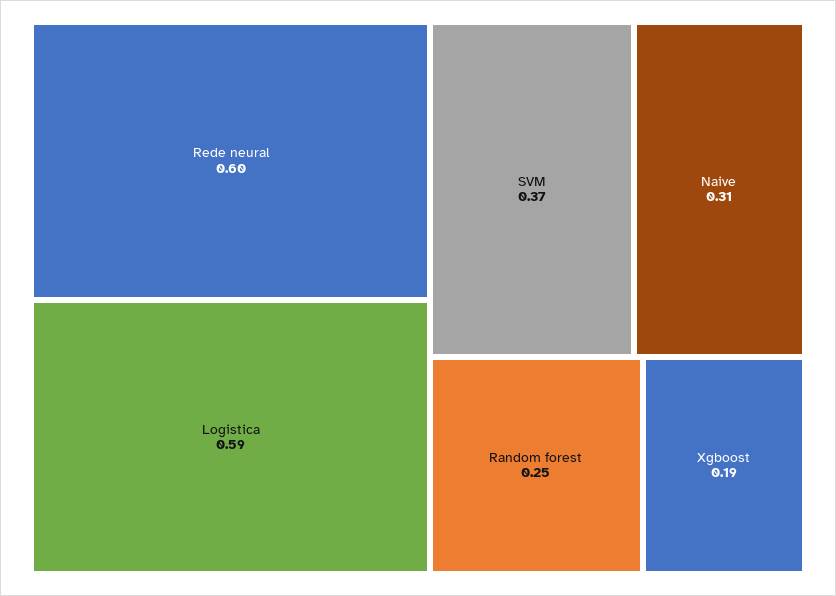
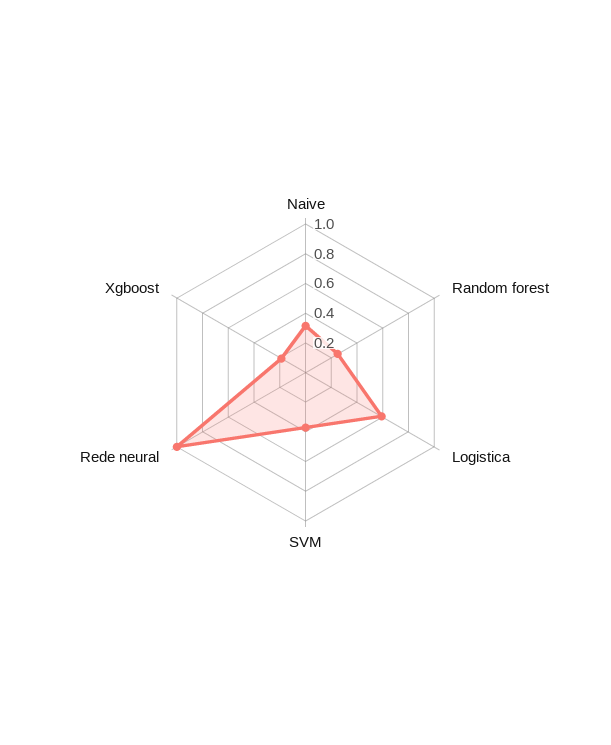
Rede neural: 0.6 -> 1

